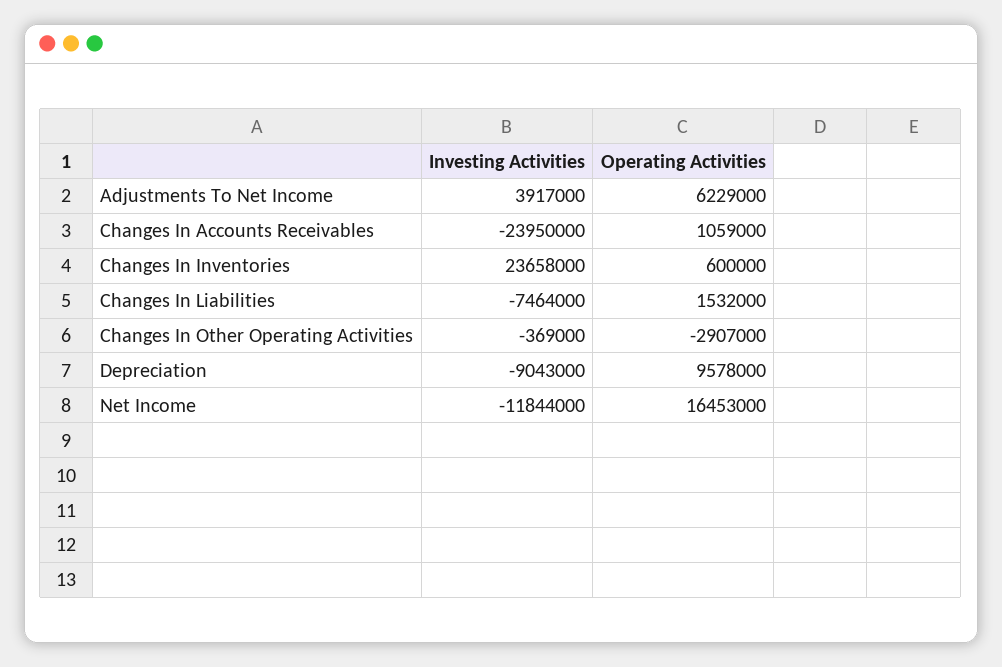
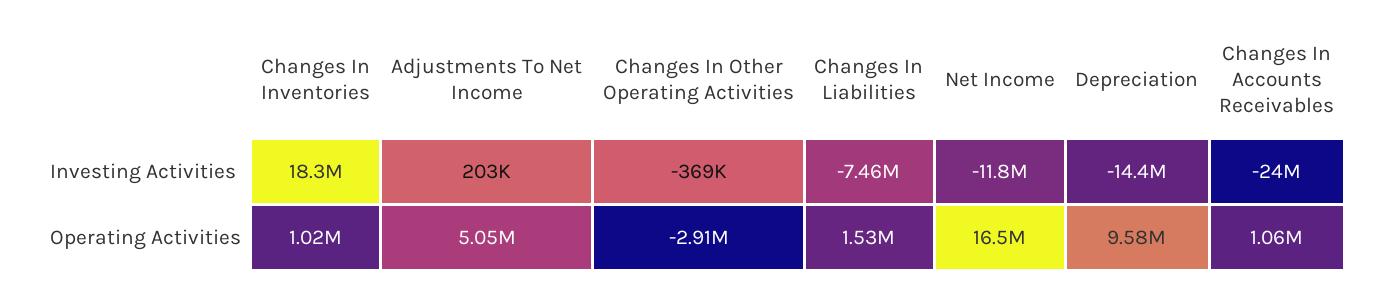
Investing Activities, Adjustments To Net Income: 3917000 -> 203000
Operating Activities, Adjustments To Net Income: 6229000 -> 5050000
Investing Activities, Changes In Inventories: 23658000 -> 18300000
Operating Activities, Changes In Inventories: 600000 -> 1020000
Investing Activities, Depreciation: -9043000 -> -14400000

